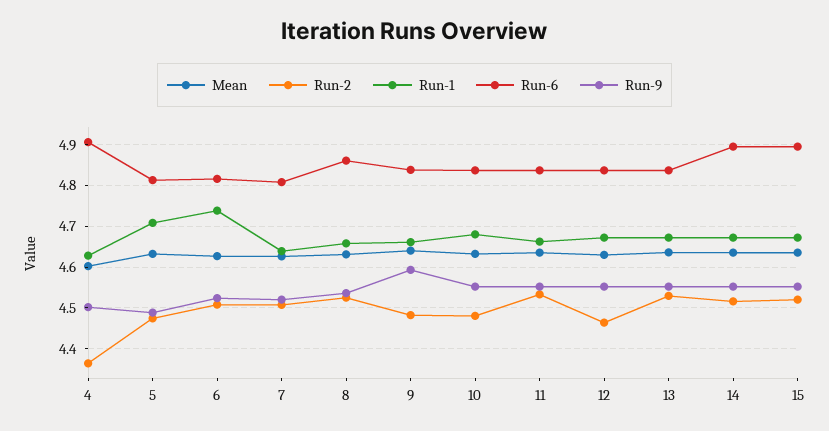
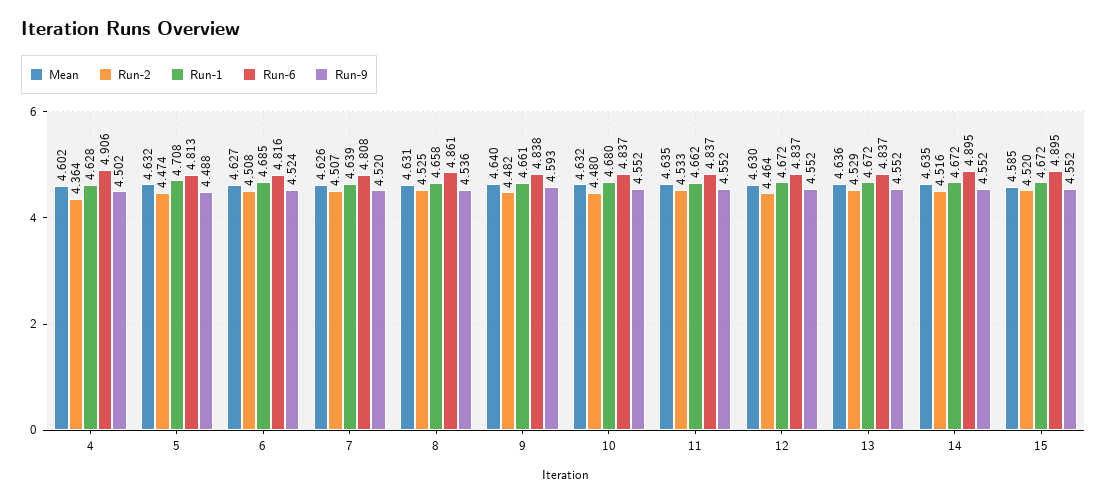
Run-1, 6: 4.74 -> 4.685
Mean, 15: 4.64 -> 4.585

